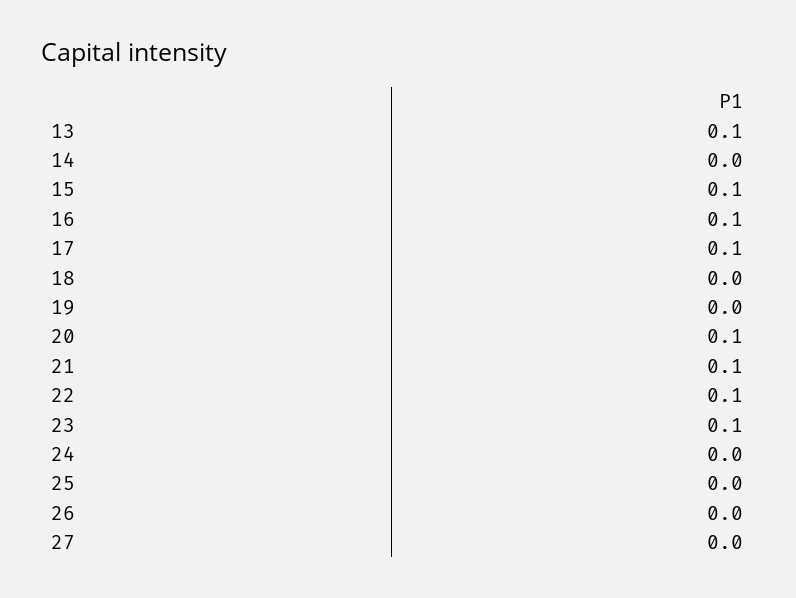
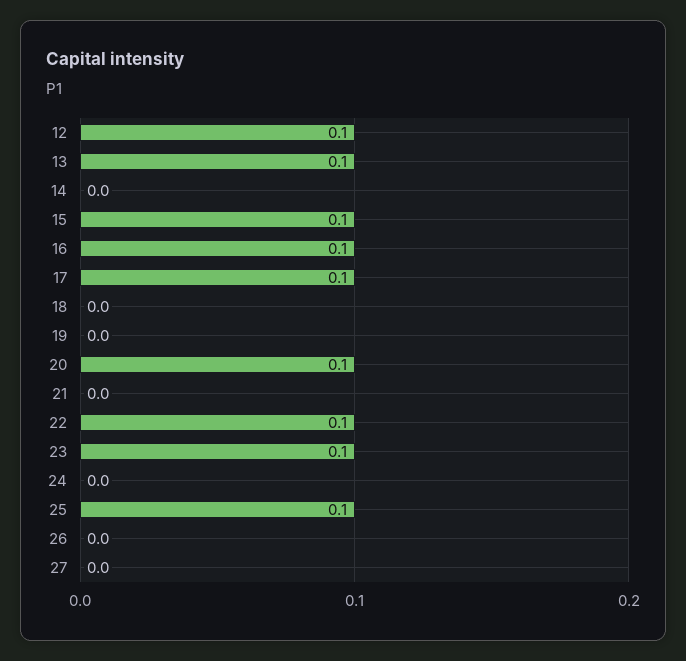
21: 0.1 -> 0
25: 0 -> 0.1
12: none -> 0.1

